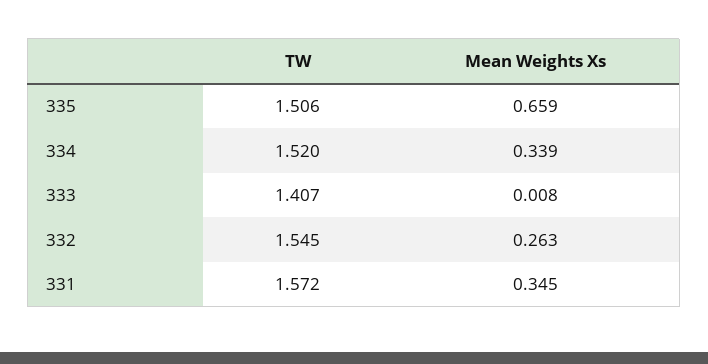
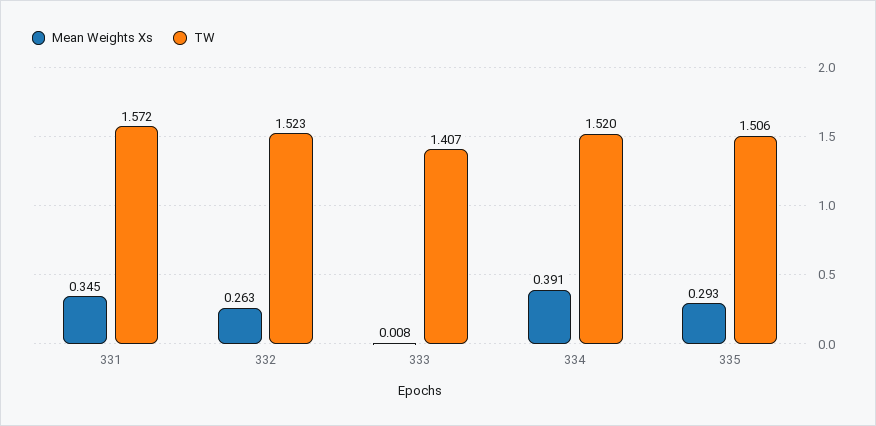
Mean Weights Xs, 335: 0.659 -> 0.293
Mean Weights Xs, 334: 0.339 -> 0.391
TW, 332: 1.545 -> 1.523

